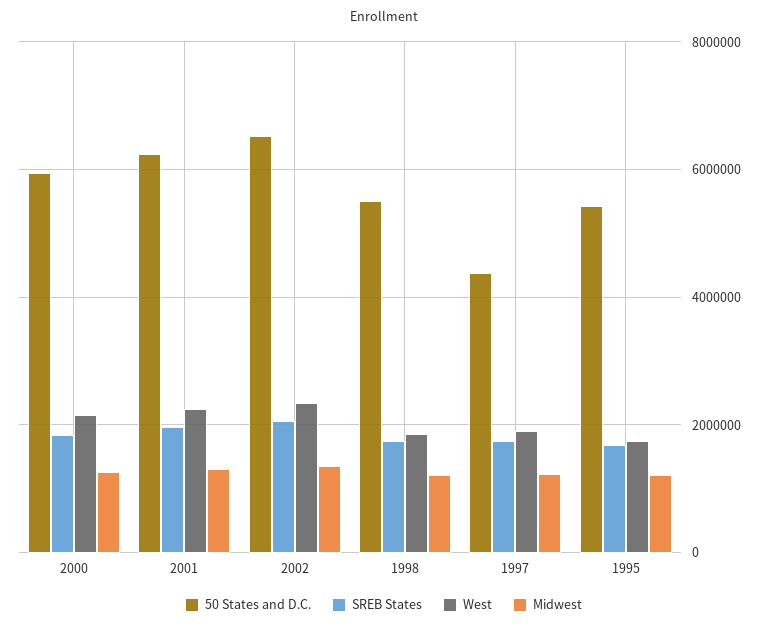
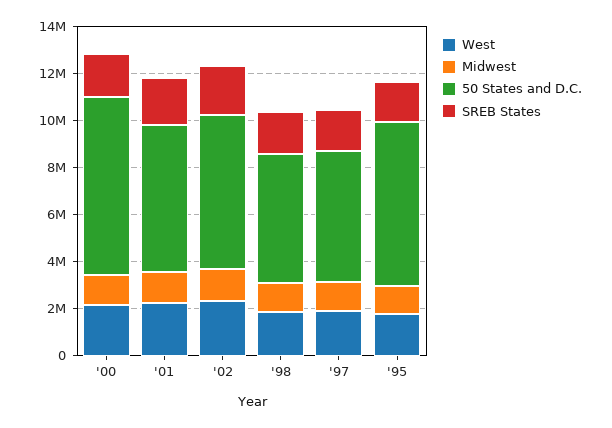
50 States and D.C., 2000: 6000000 -> 7500000
50 States and D.C., 1997: 4400000 -> 5500000
50 States and D.C., 1995: 5400000 -> 7000000

